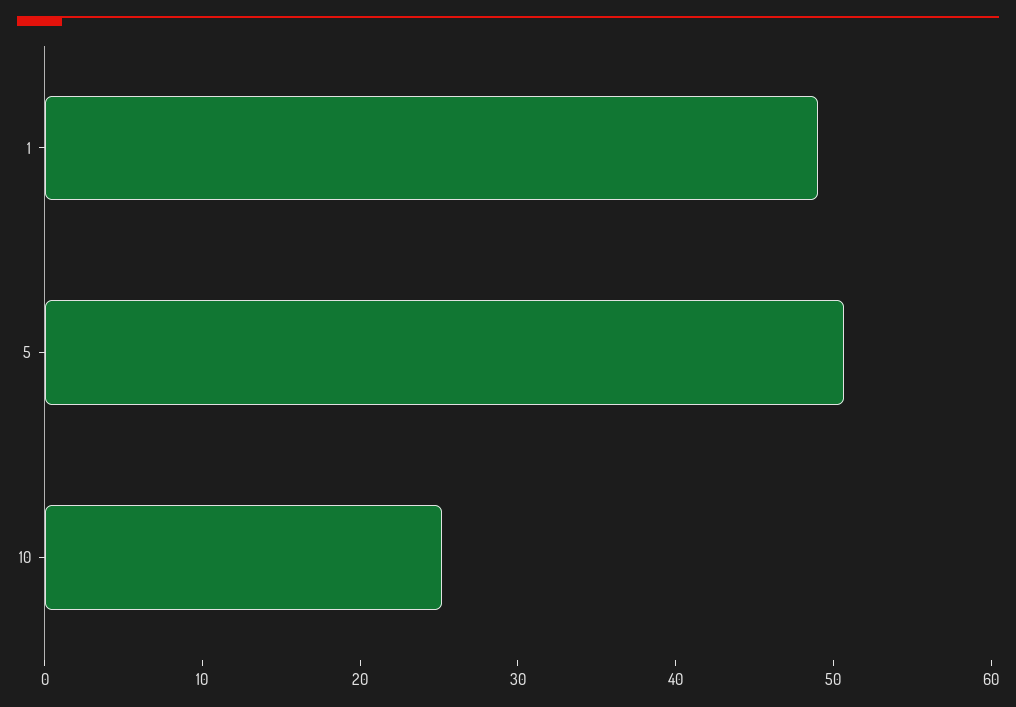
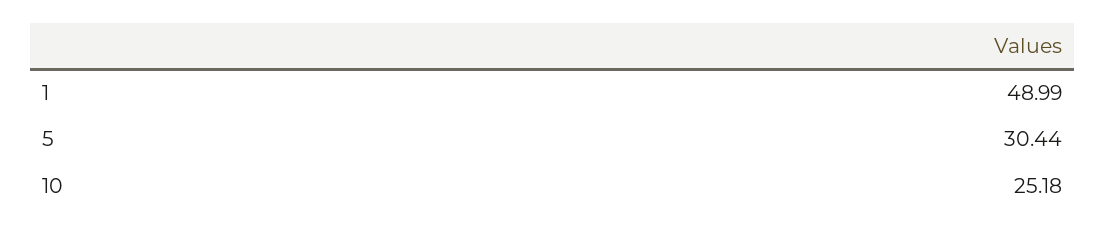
5: 50 -> 30.44

